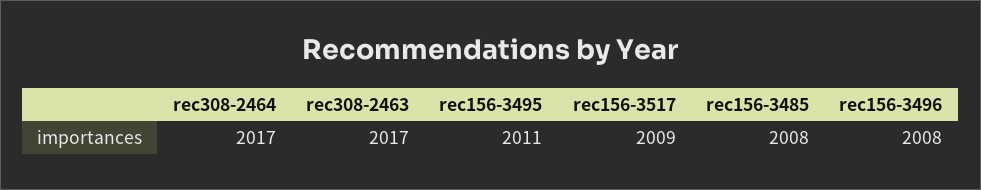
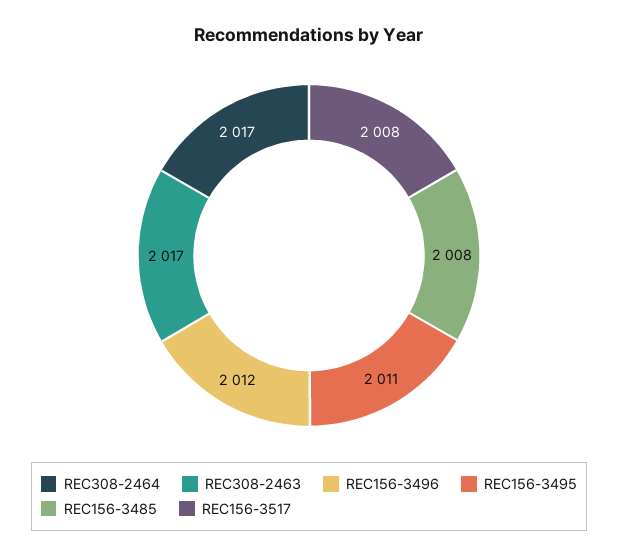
rec156-3517: 2009 -> 2008
rec156-3496: 2008 -> 2012

